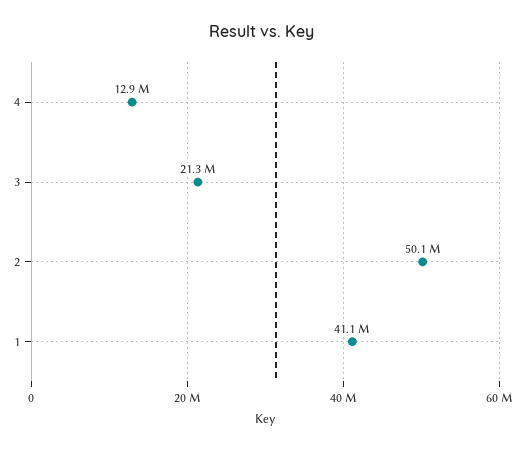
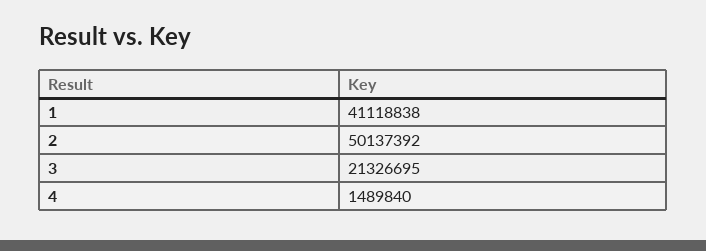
4: 12900000 -> 1489840

